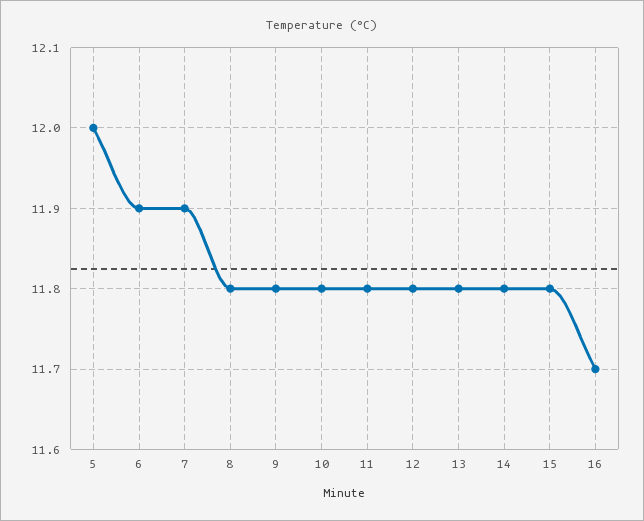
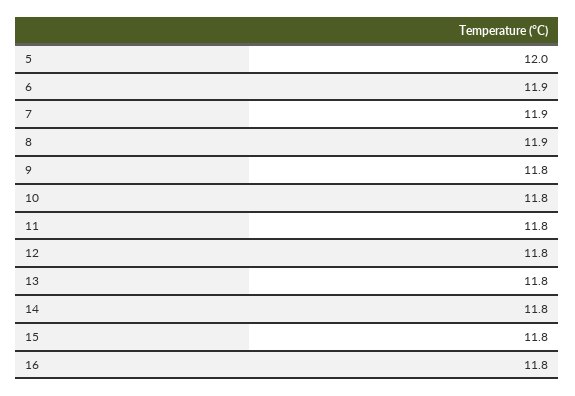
8: 11.8 -> 11.9
16: 11.7 -> 11.8

